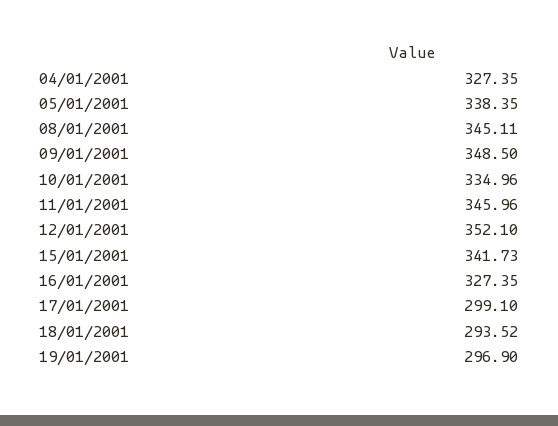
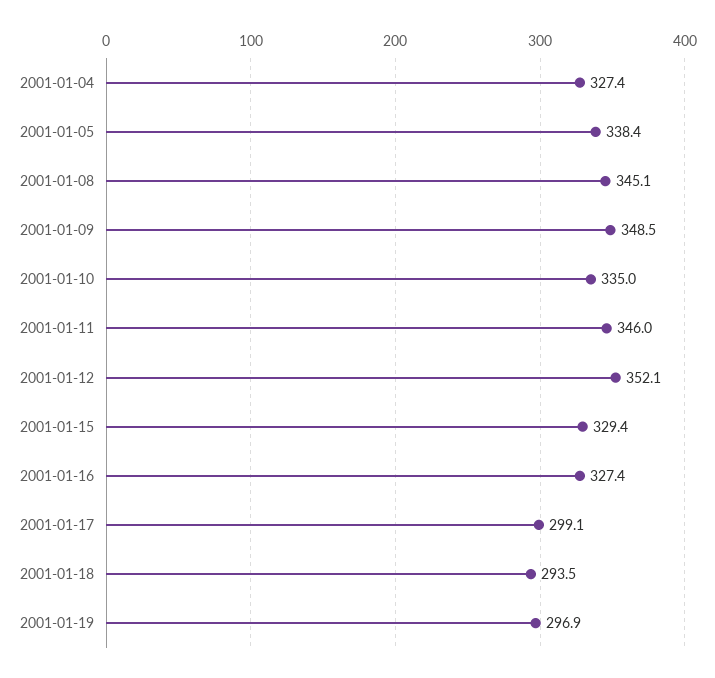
15/01/2001: 341.73 -> 329.4

